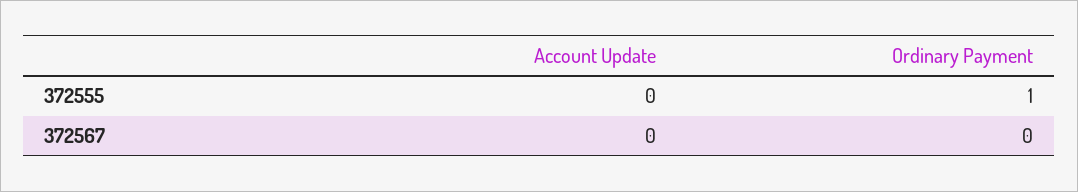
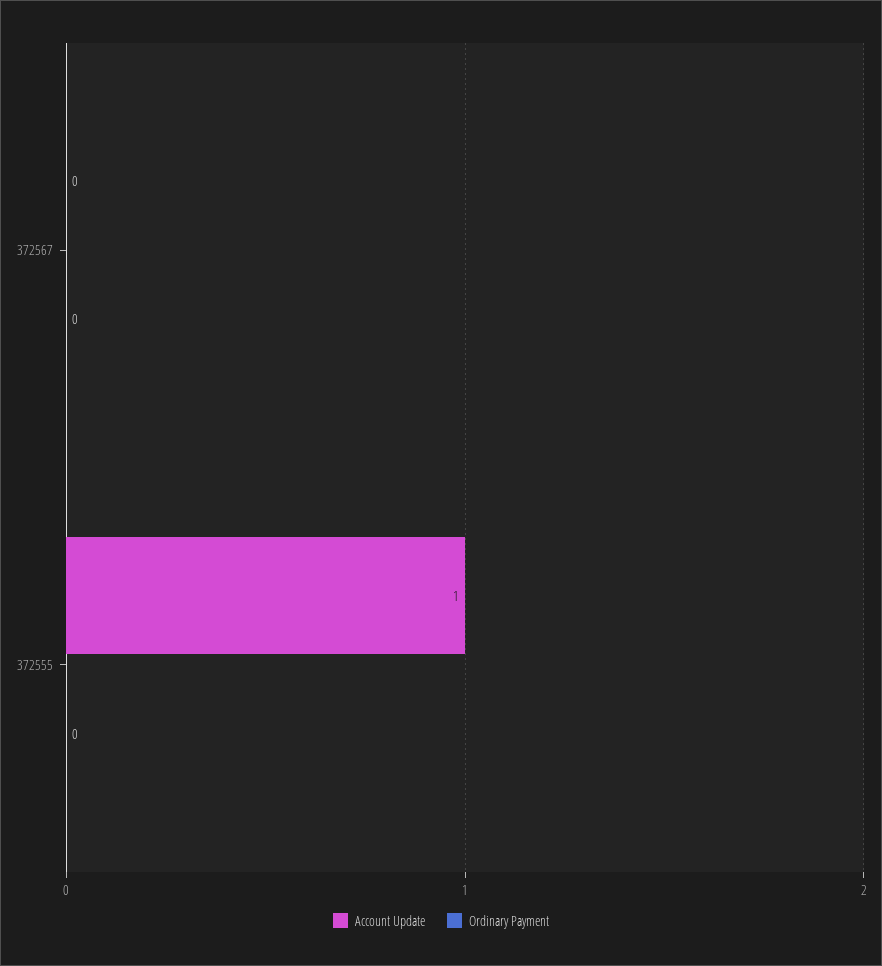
Account Update, 372555: 0 -> 1
Ordinary Payment, 372555: 1 -> 0

